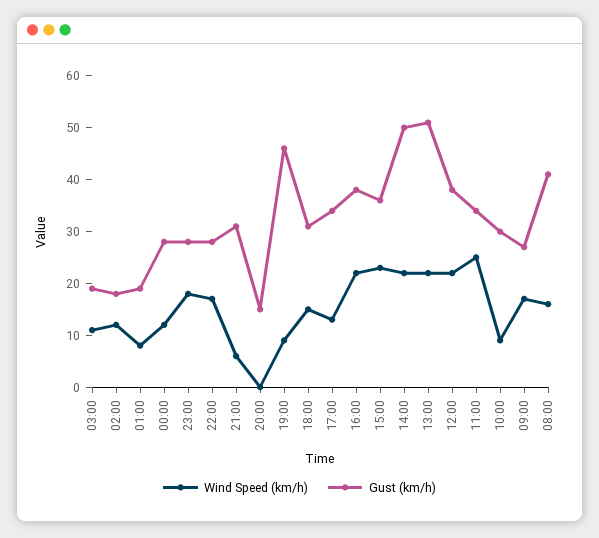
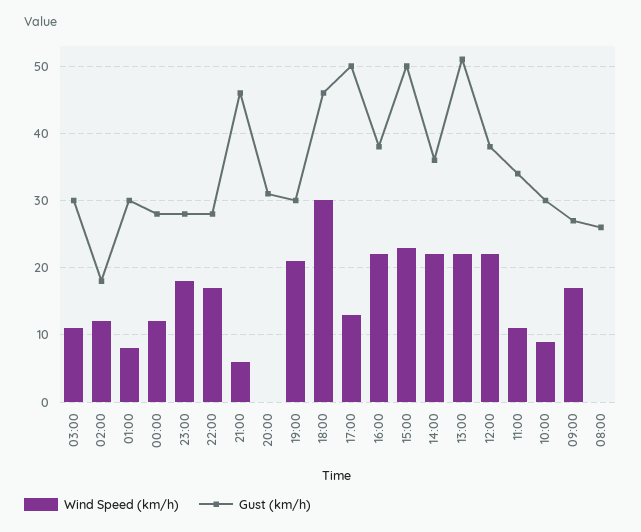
Gust (km/h), 03:00: 20 -> 30
Gust (km/h), 01:00: 20 -> 30
Gust (km/h), 21:00: 30 -> 46
Gust (km/h), 20:00: 15 -> 31
Wind Speed (km/h), 19:00: 10 -> 21
Gust (km/h), 19:00: 45 -> 30
Wind Speed (km/h), 18:00: 15 -> 30
Gust (km/h), 18:00: 30 -> 46
Gust (km/h), 17:00: 35 -> 50
Gust (km/h), 15:00: 35 -> 50
Gust (km/h), 14:00: 50 -> 36
Wind Speed (km/h), 11:00: 25 -> 11
Wind Speed (km/h), 08:00: 15 -> 0
Gust (km/h), 08:00: 40 -> 26

